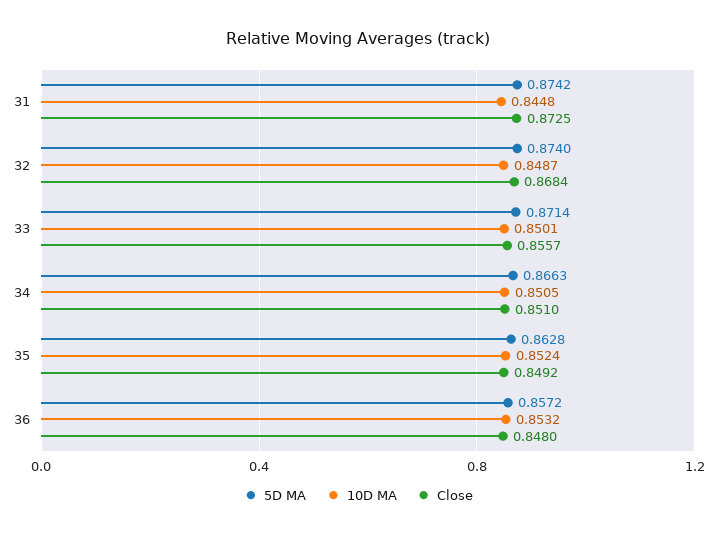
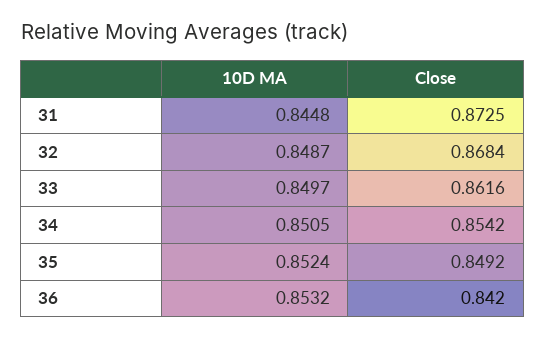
5D MA, 31: 0.8742 -> none
5D MA, 32: 0.874 -> none
5D MA, 33: 0.8714 -> none
10D MA, 33: 0.8501 -> 0.8497
Close, 33: 0.8557 -> 0.8616
5D MA, 34: 0.8663 -> none
Close, 34: 0.851 -> 0.8542
5D MA, 35: 0.8628 -> none
5D MA, 36: 0.8572 -> none
Close, 36: 0.848 -> 0.842

